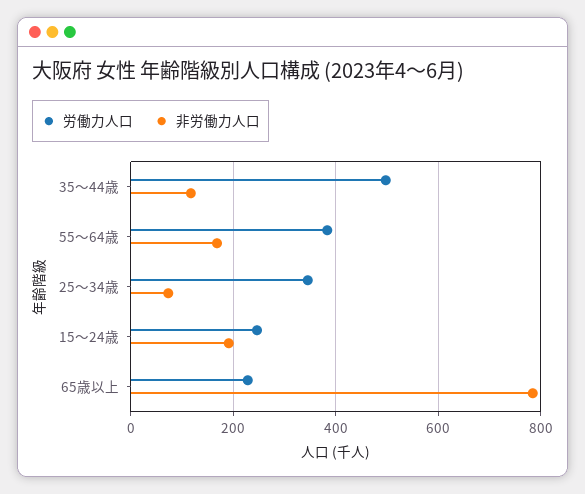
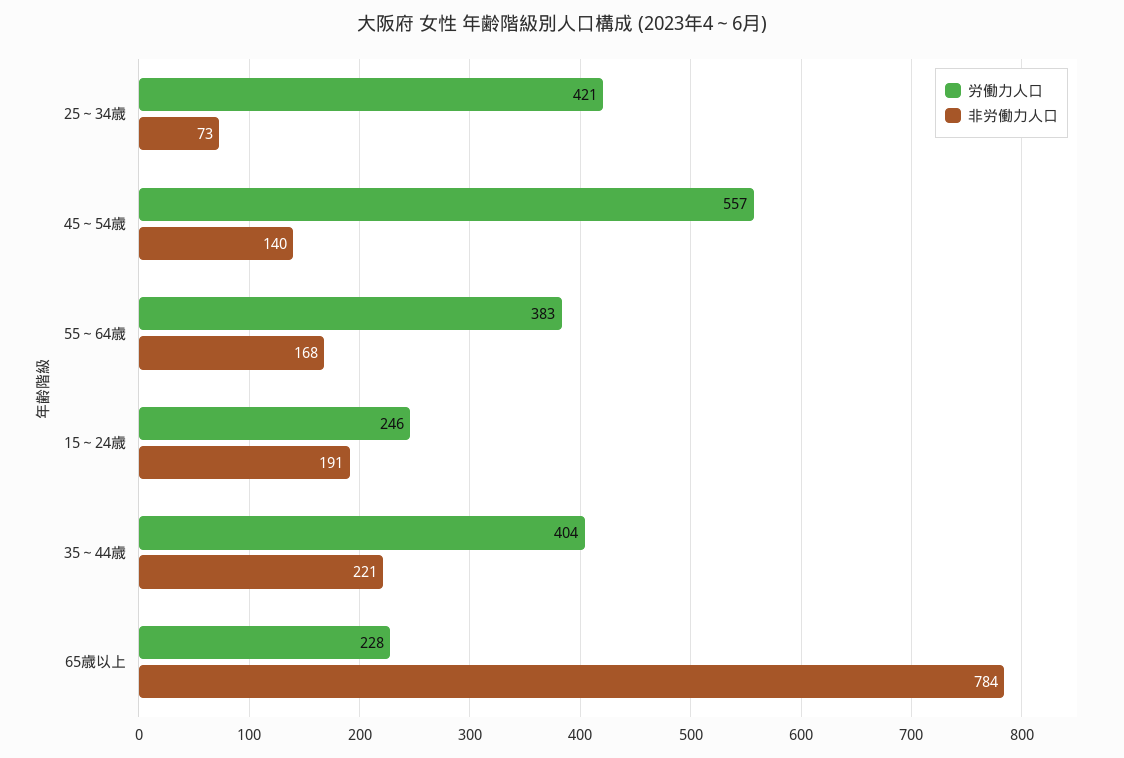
労働力人口, 35～44歳: 500 -> 404
非労働力人口, 35～44歳: 120 -> 221
労働力人口, 25～34歳: 340 -> 421
労働力人口, 45～54歳: none -> 557
非労働力人口, 45～54歳: none -> 140

